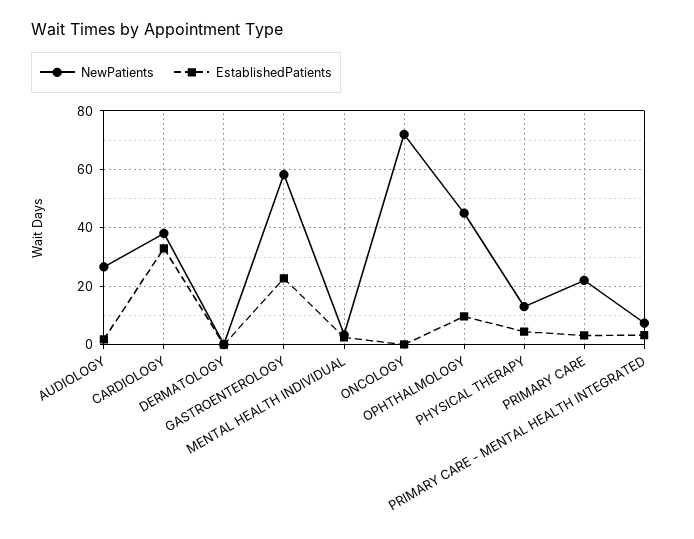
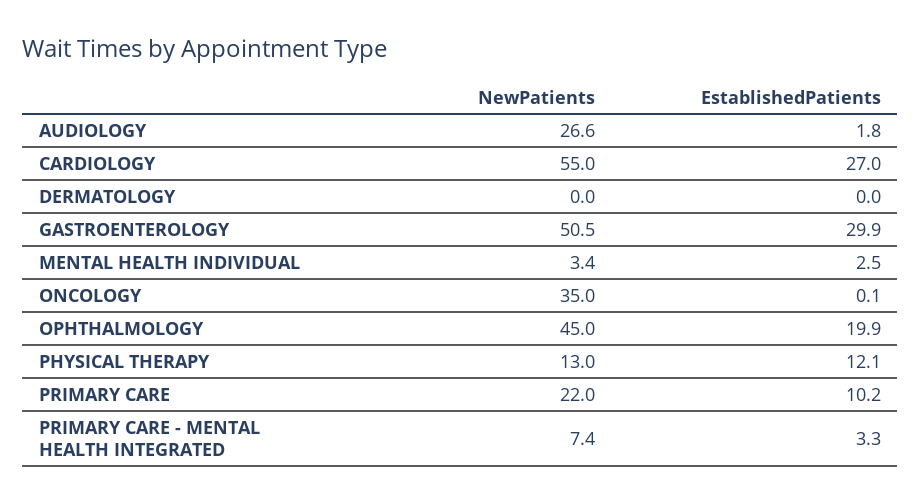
NewPatients, CARDIOLOGY: 37.5 -> 55
EstablishedPatients, CARDIOLOGY: 32.5 -> 27
NewPatients, GASTROENTEROLOGY: 57.5 -> 50.5
EstablishedPatients, GASTROENTEROLOGY: 22.5 -> 29.9
NewPatients, ONCOLOGY: 72.5 -> 35
EstablishedPatients, OPHTHALMOLOGY: 10 -> 19.9
EstablishedPatients, PHYSICAL THERAPY: 5 -> 12.1
EstablishedPatients, PRIMARY CARE: 2.5 -> 10.2

